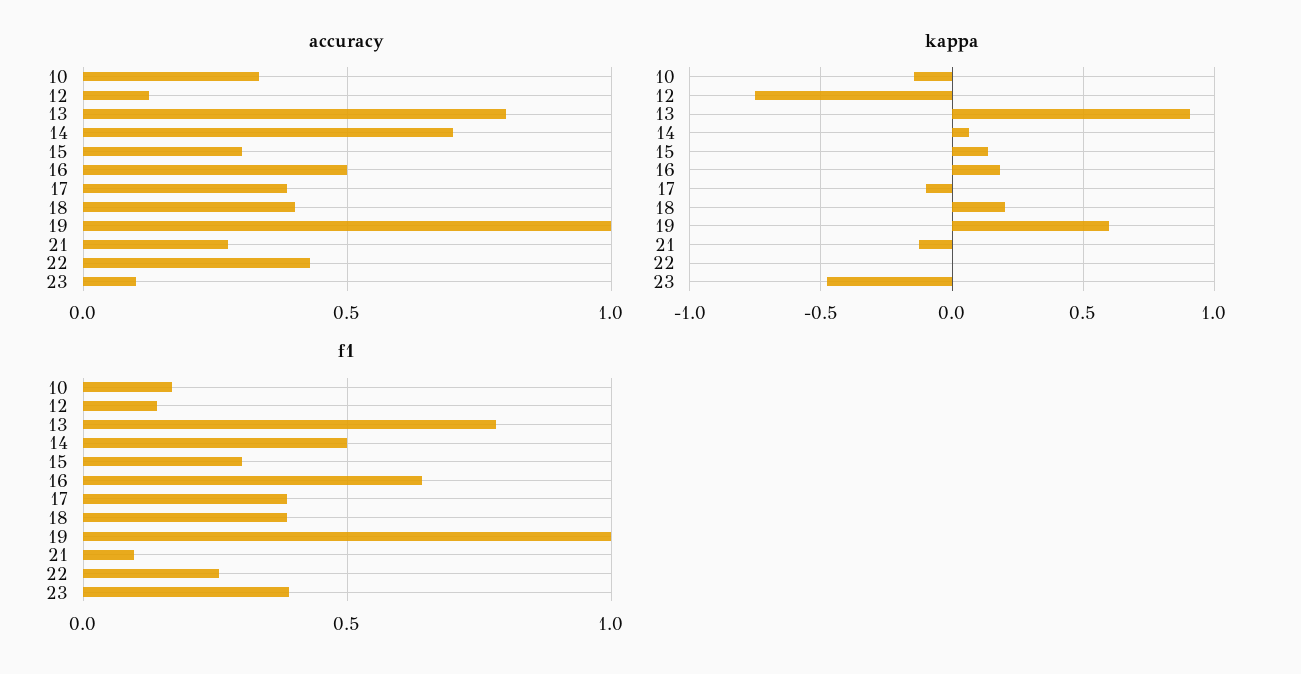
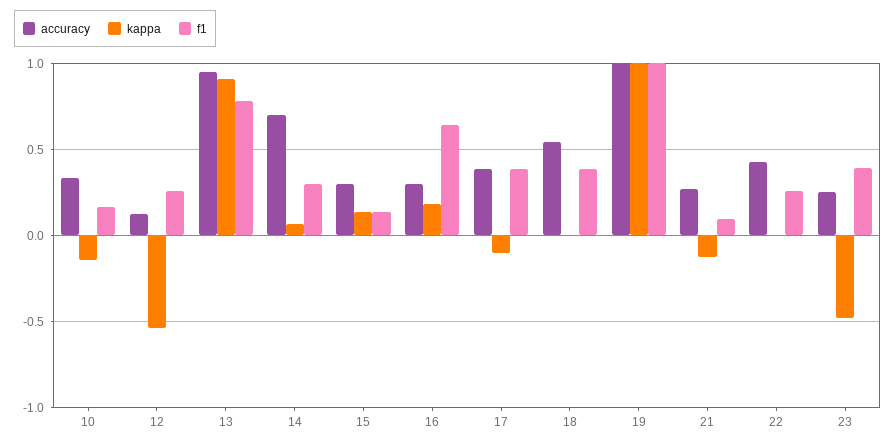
accuracy, 13: 0.8 -> 0.95
accuracy, 16: 0.5 -> 0.3
accuracy, 18: 0.4 -> 0.55
accuracy, 23: 0.1 -> 0.25
kappa, 12: -0.75 -> -0.55
kappa, 18: 0.2 -> 0
kappa, 19: 0.6 -> 1
f1, 12: 0.15 -> 0.25
f1, 14: 0.5 -> 0.3
f1, 15: 0.3 -> 0.15

